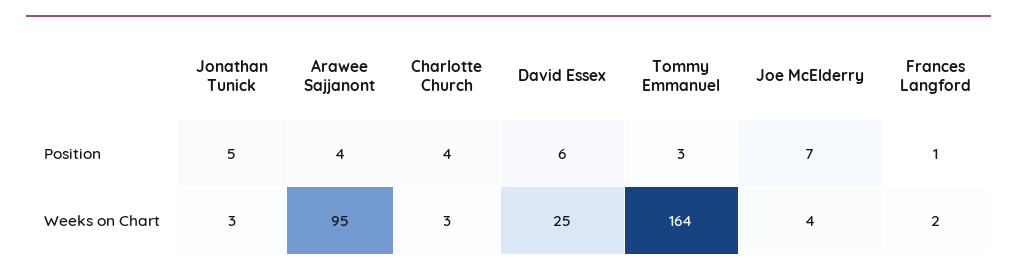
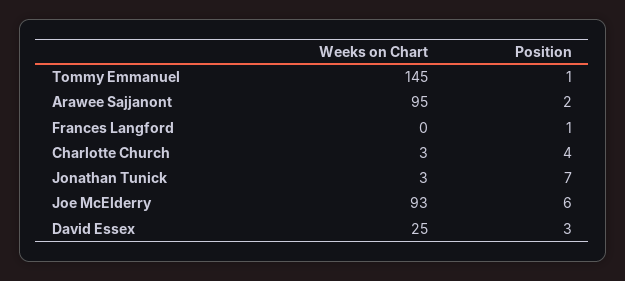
Jonathan Tunick, Position: 5 -> 7
Arawee Sajjanont, Position: 4 -> 2
David Essex, Position: 6 -> 3
Tommy Emmanuel, Position: 3 -> 1
Joe McElderry, Position: 7 -> 6
Tommy Emmanuel, Weeks on Chart: 164 -> 145
Joe McElderry, Weeks on Chart: 4 -> 93
Frances Langford, Weeks on Chart: 2 -> 0

